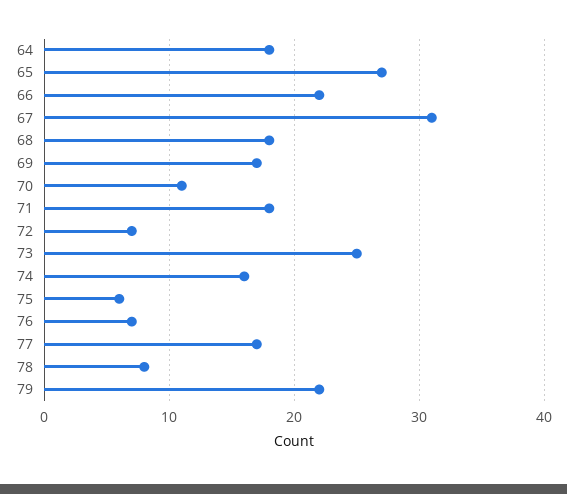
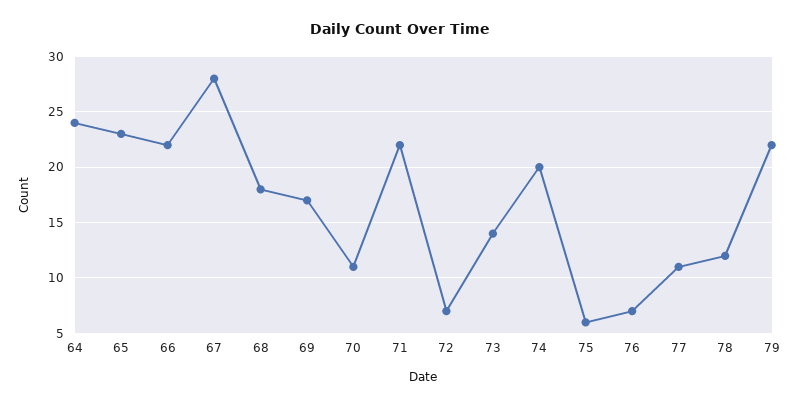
64: 18 -> 24
65: 27 -> 23
67: 31 -> 28
71: 18 -> 22
73: 25 -> 14
74: 16 -> 20
77: 17 -> 11
78: 8 -> 12

